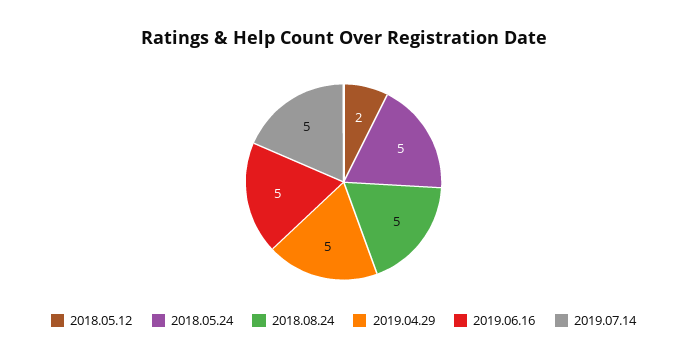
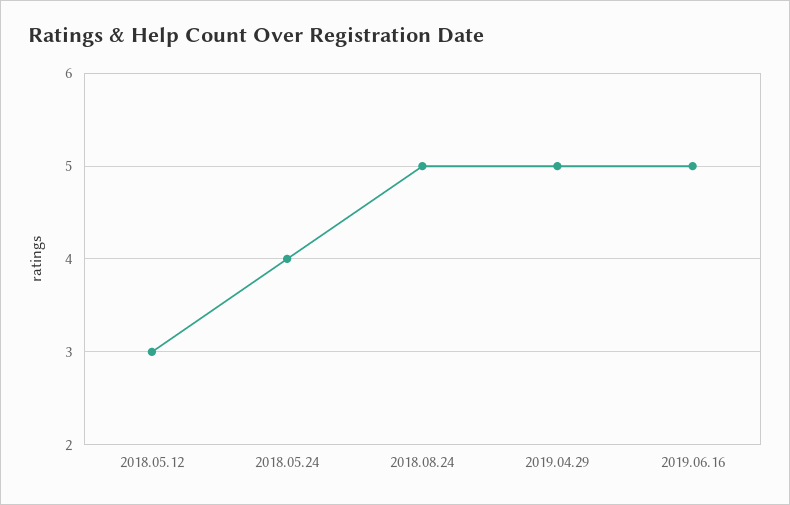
2018.05.12: 2 -> 3
2018.05.24: 5 -> 4
2019.07.14: 5 -> none

